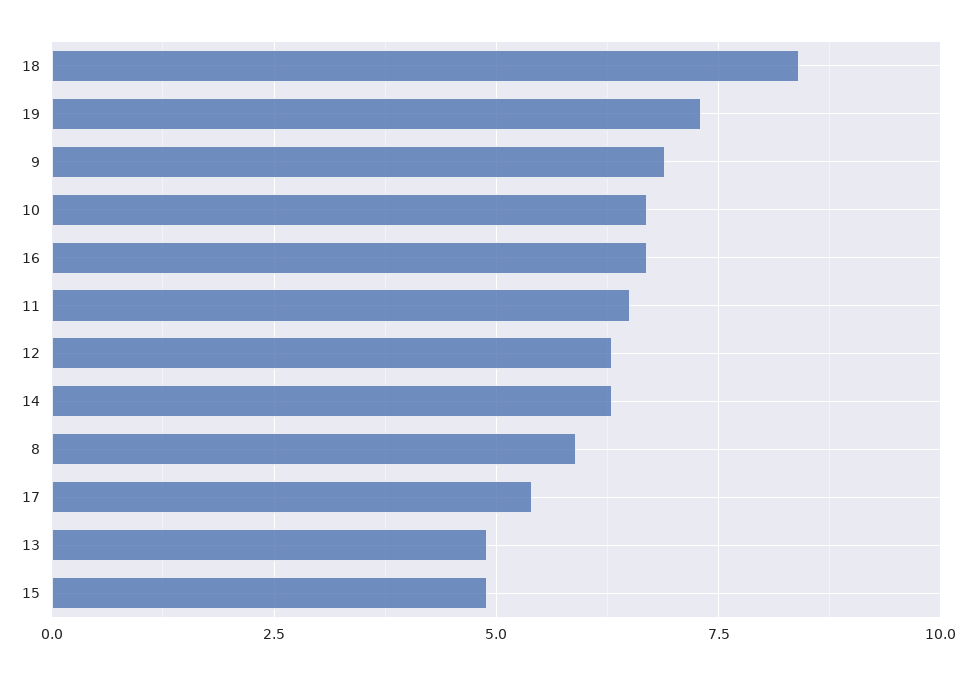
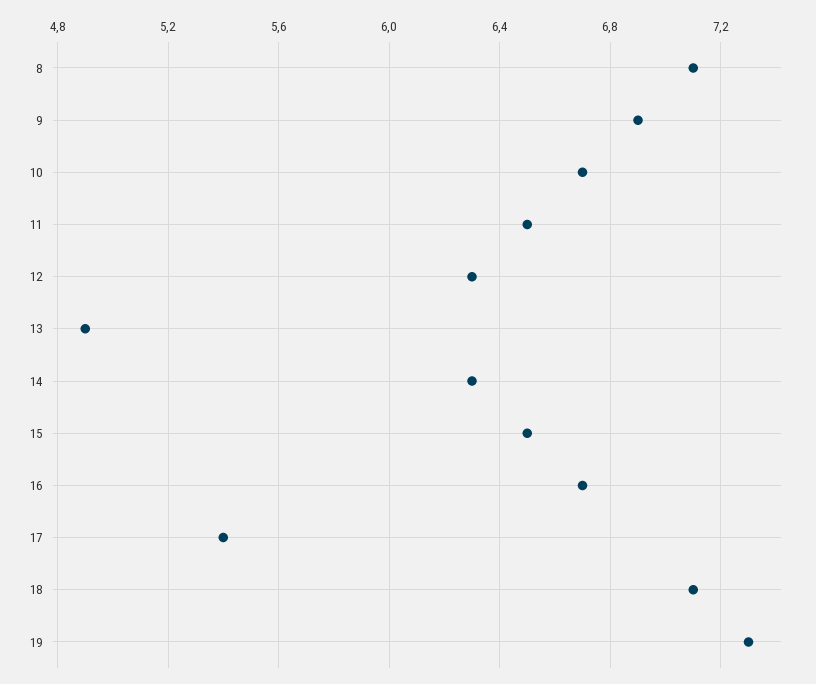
18: 8.5 -> 7.1
8: 6 -> 7.1
15: 5 -> 6.5

